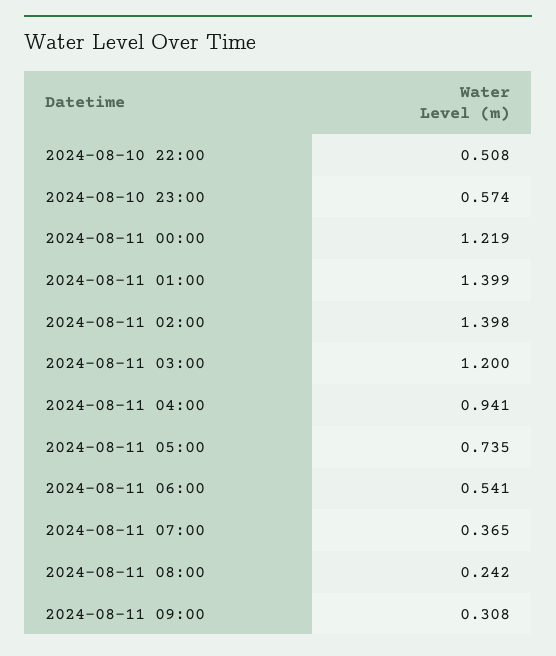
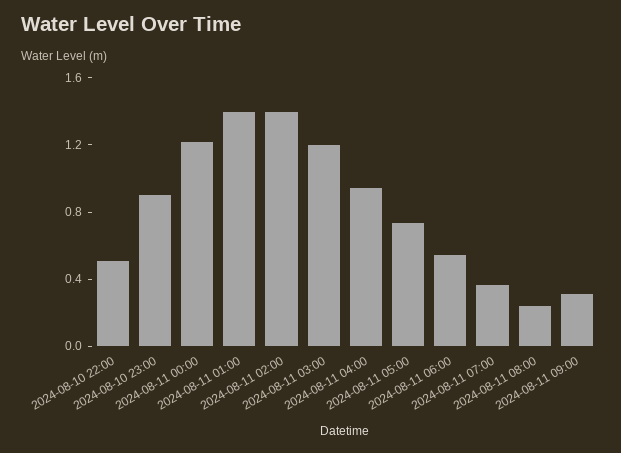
2024-08-10 23:00: 0.574 -> 0.9

